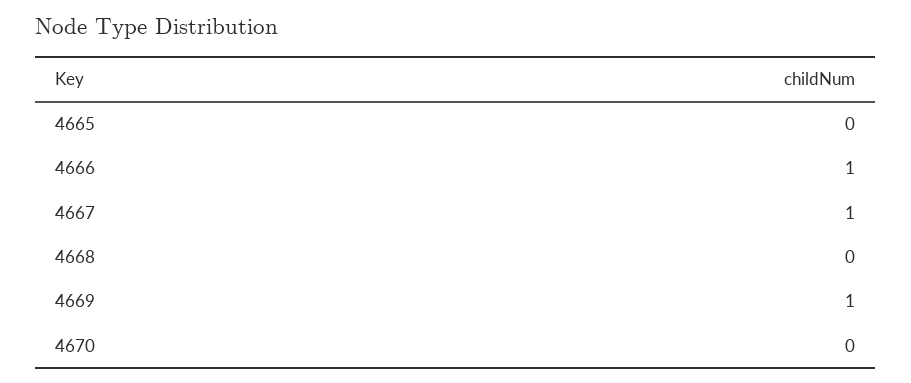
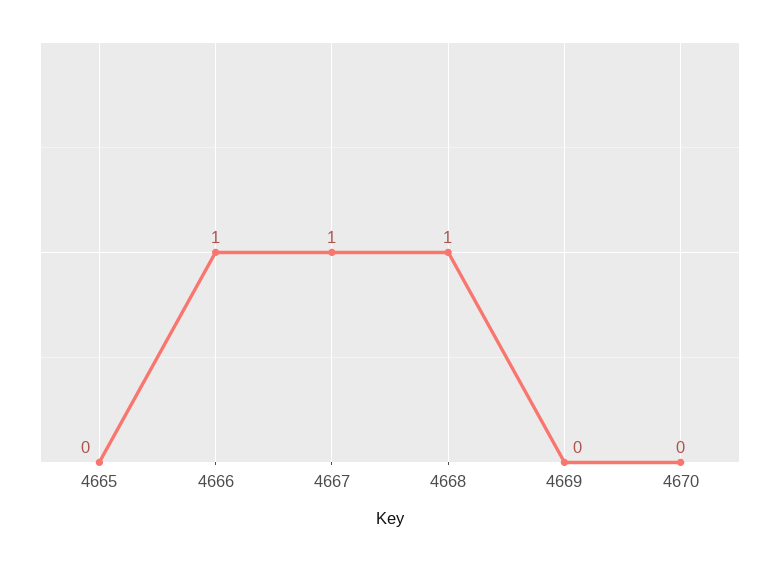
4668: 0 -> 1
4669: 1 -> 0

